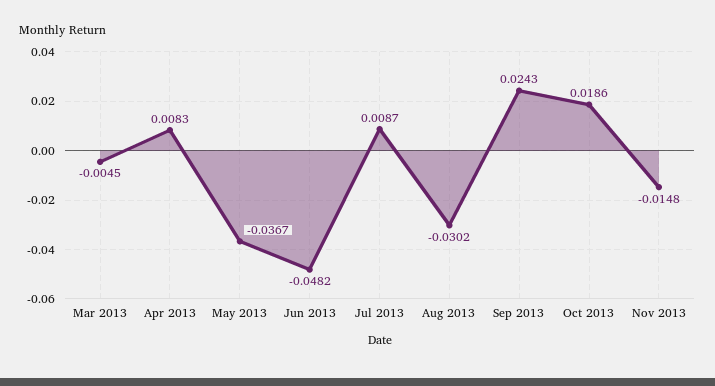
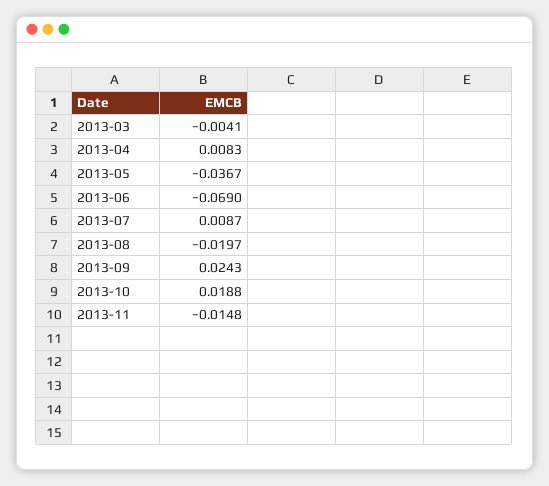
Mar 2013: -0.0045 -> -0.0041
Jun 2013: -0.0482 -> -0.069
Aug 2013: -0.0302 -> -0.0197
Oct 2013: 0.0186 -> 0.0188

